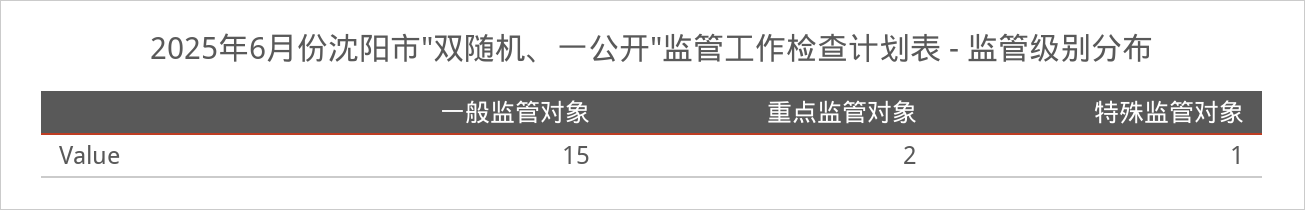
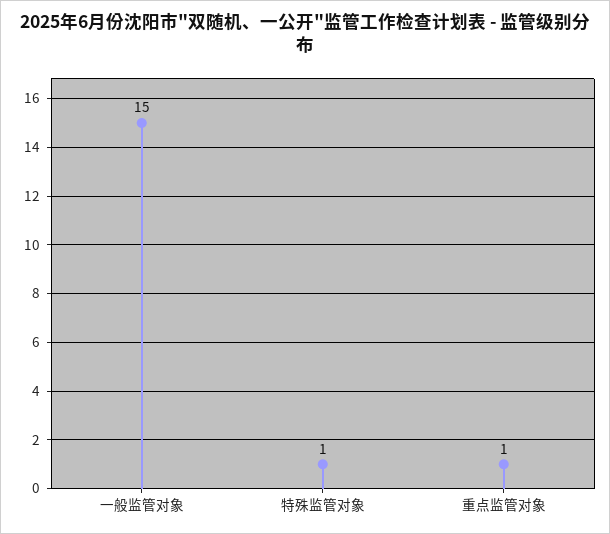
重点监管对象: 2 -> 1

